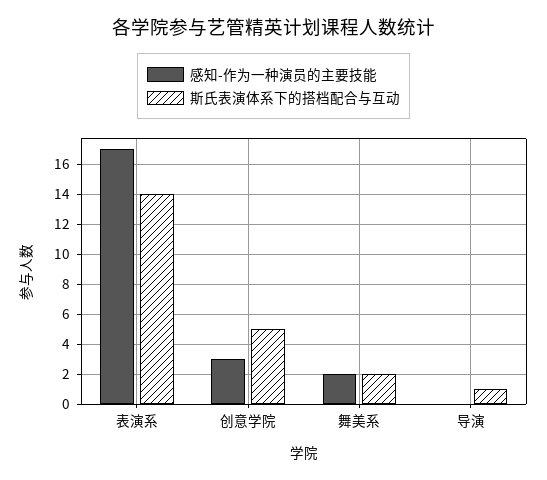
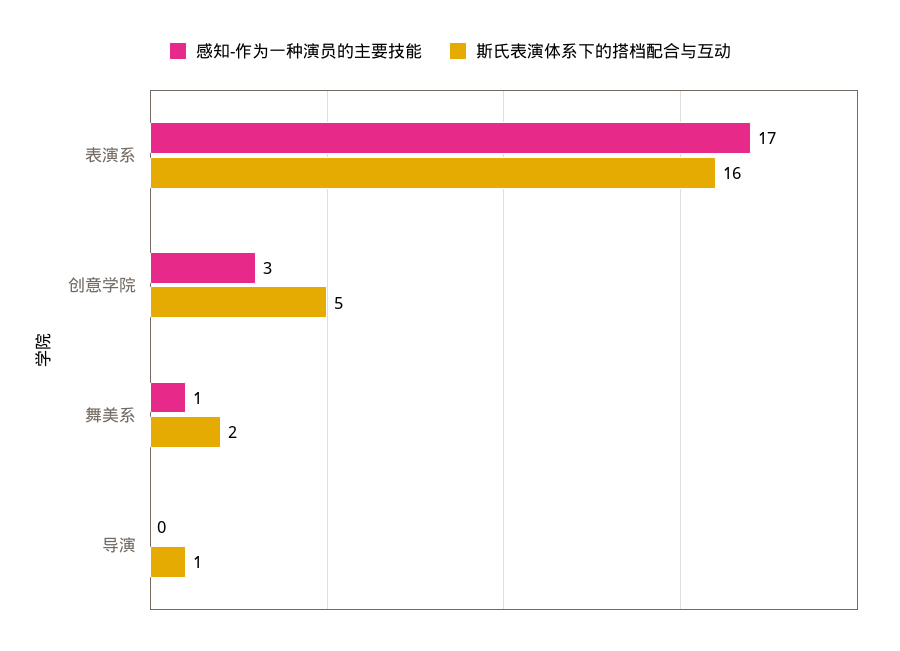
斯氏表演体系下的搭档配合与互动, 表演系: 14 -> 16
感知-作为一种演员的主要技能, 舞美系: 2 -> 1

